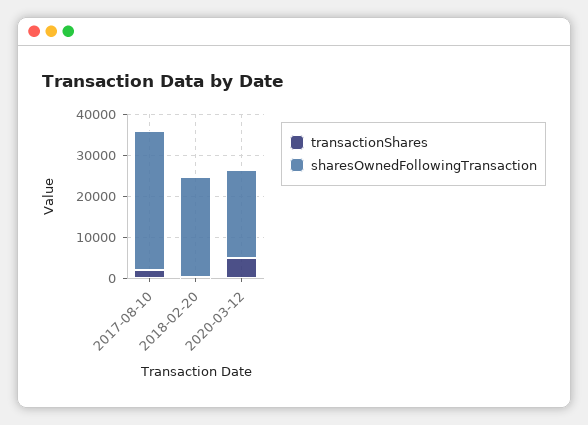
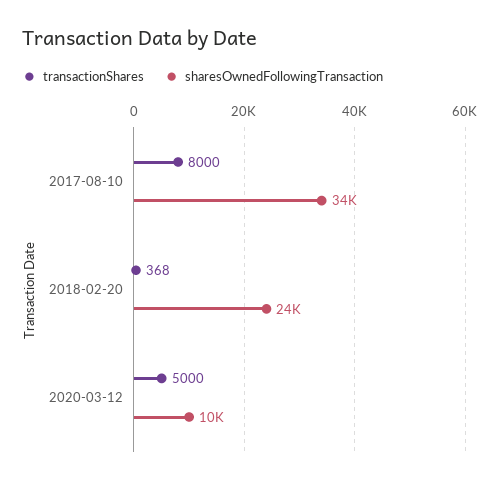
transactionShares, 2017-08-10: 2000 -> 8000
sharesOwnedFollowingTransaction, 2020-03-12: 22000 -> 10000

